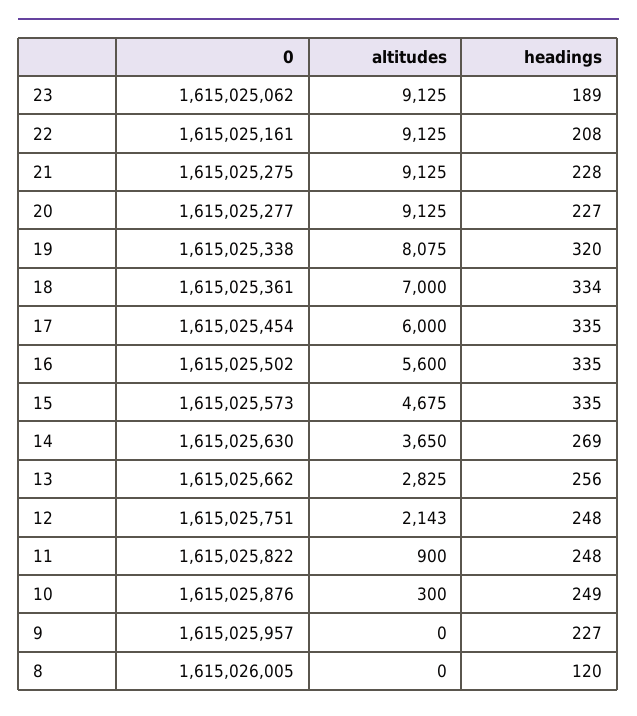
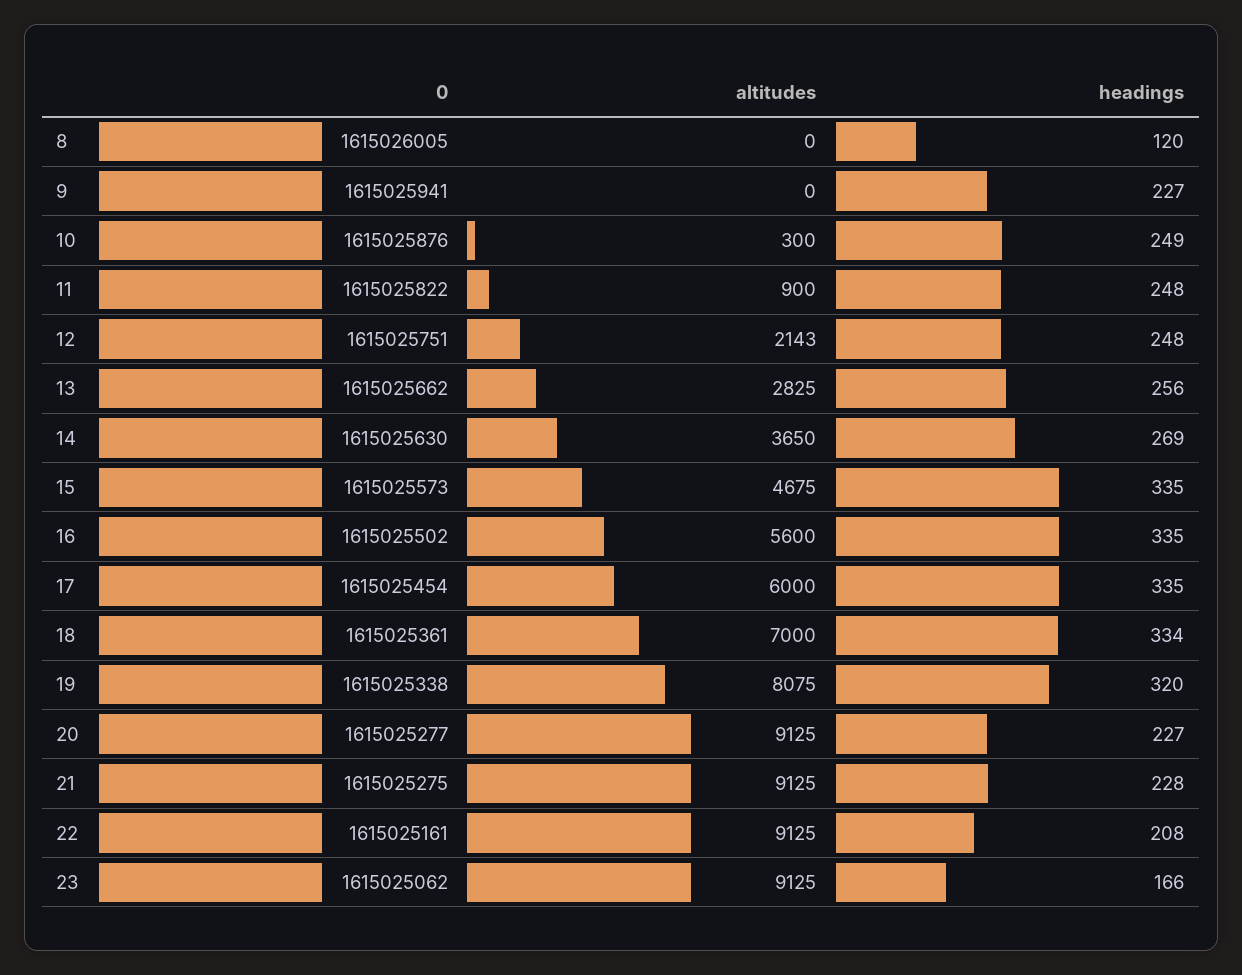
headings, 23: 189 -> 166
0, 9: 1615025957 -> 1615025941

